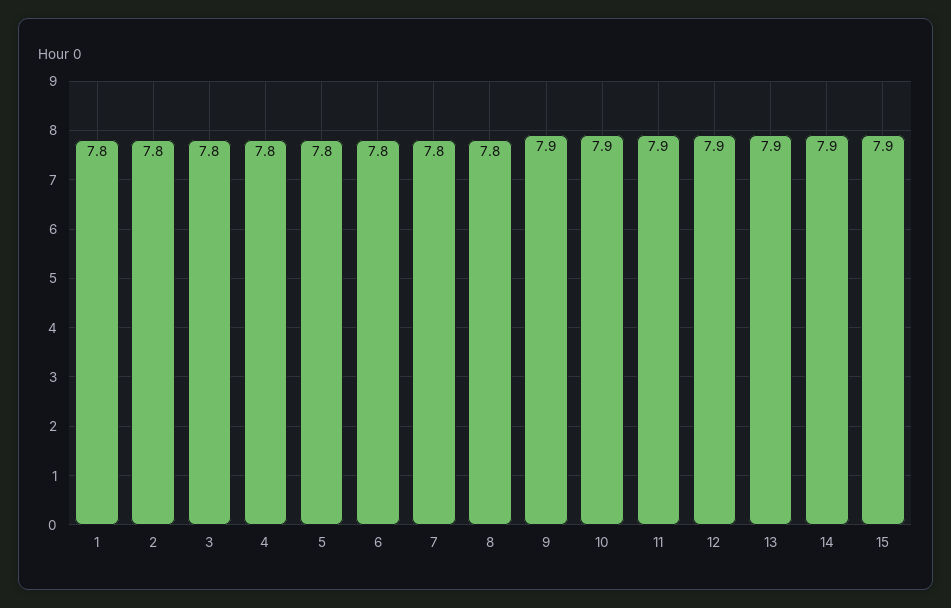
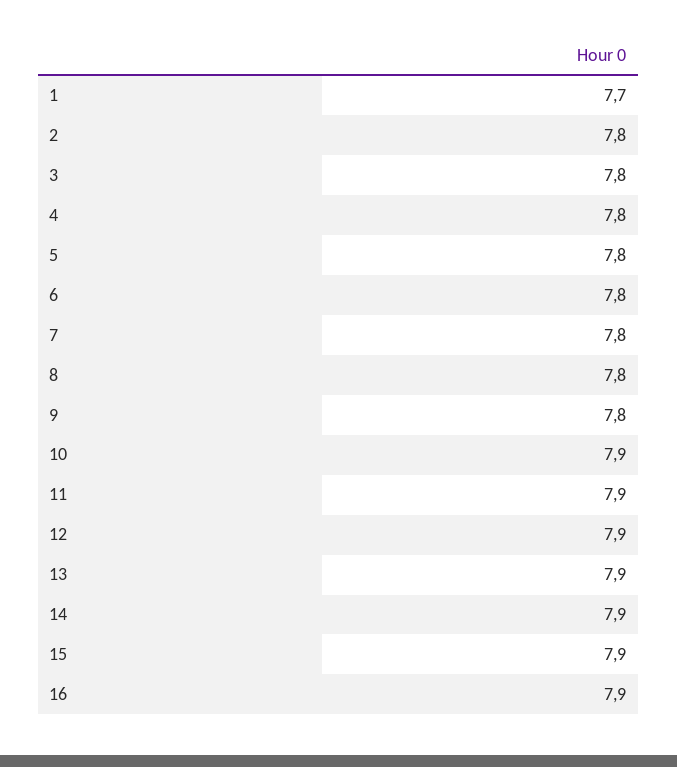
1: 7.8 -> 7.7
9: 7.9 -> 7.8
16: none -> 7.9

